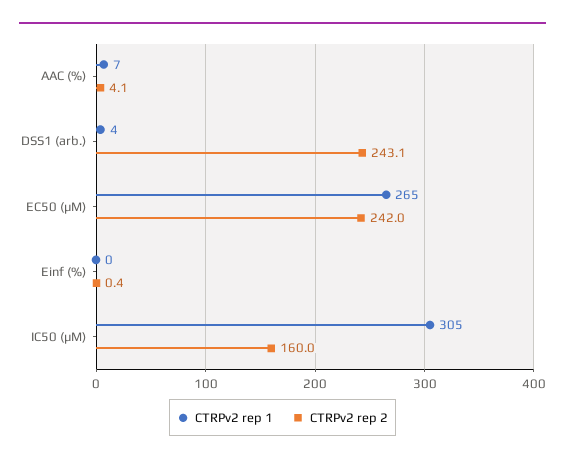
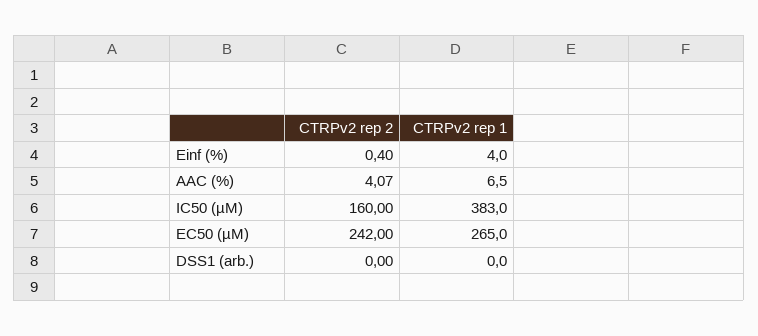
CTRPv2 rep 1, DSS1 (arb.): 4 -> 0
CTRPv2 rep 2, DSS1 (arb.): 243.1 -> 0
CTRPv2 rep 1, Einf (%): 0 -> 4
CTRPv2 rep 1, IC50 (µM): 305 -> 383

